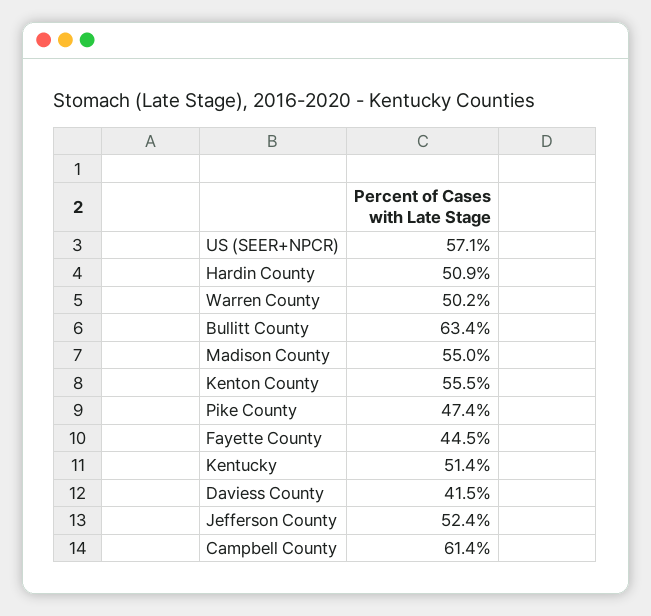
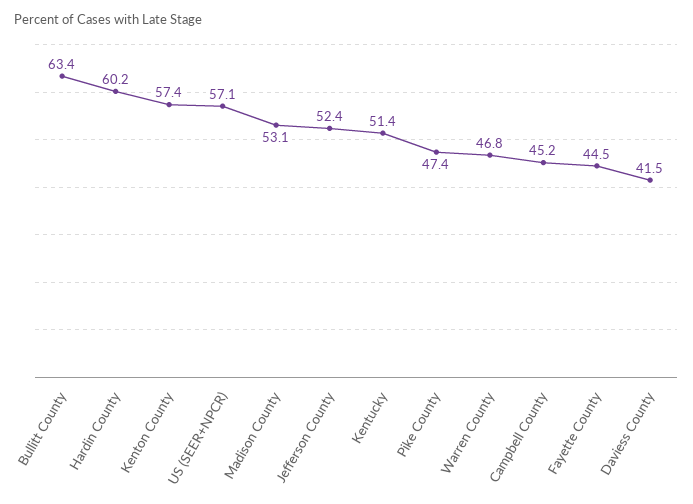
Hardin County: 50.9 -> 60.2
Warren County: 50.2 -> 46.8
Madison County: 55 -> 53.1
Kenton County: 55.5 -> 57.4
Campbell County: 61.4 -> 45.2

